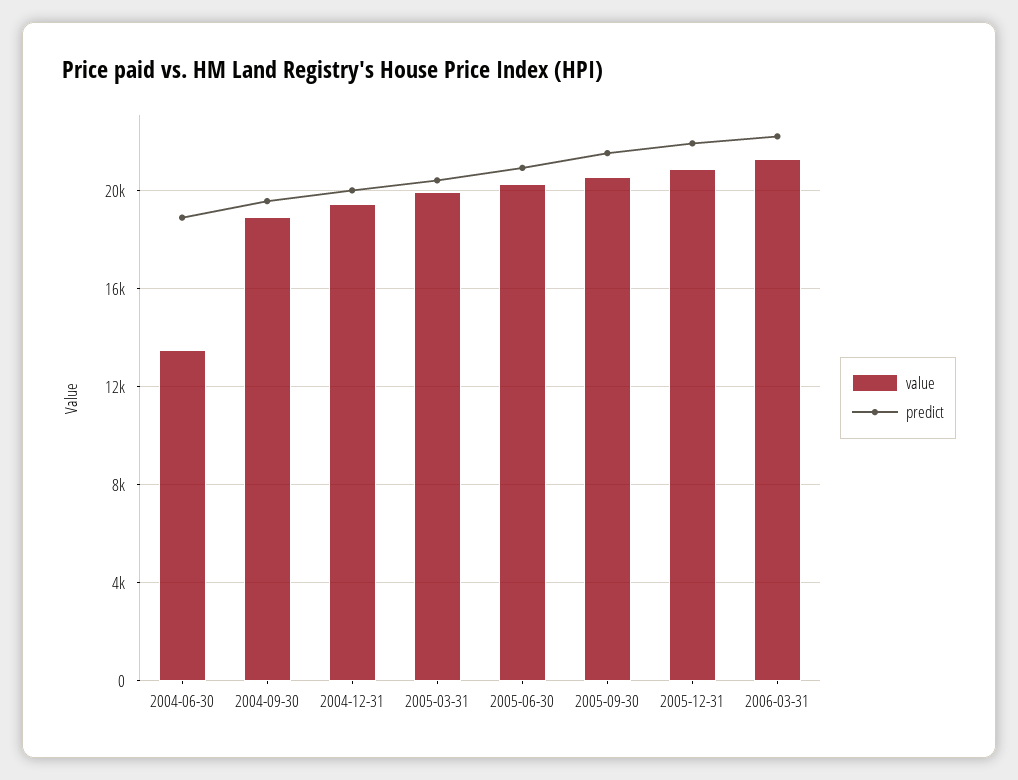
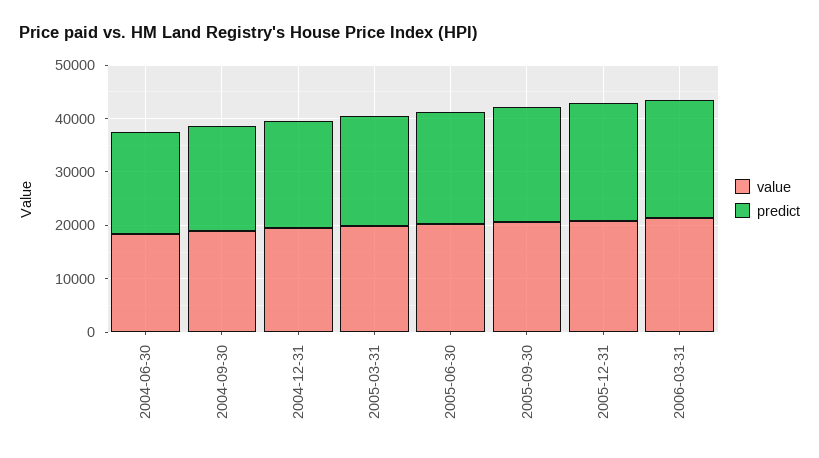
value, 2004-06-30: 13500 -> 18000

